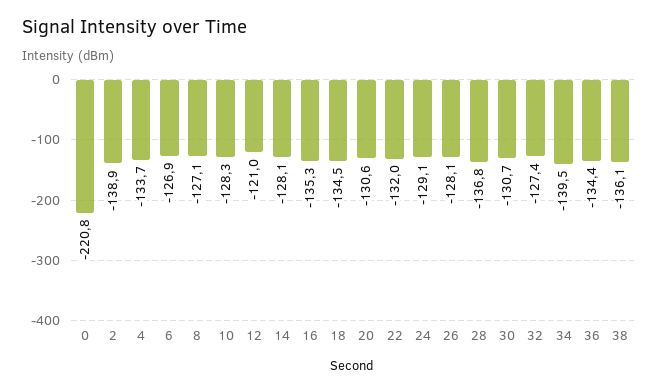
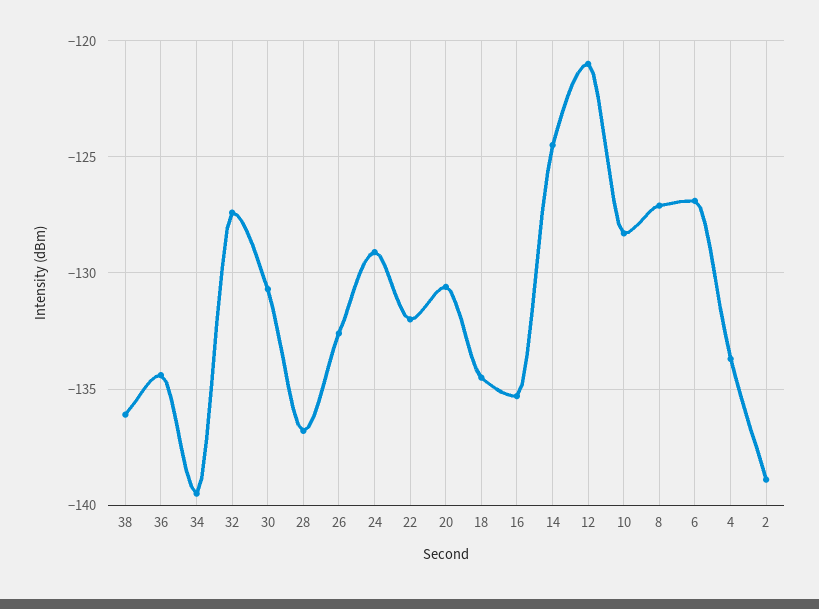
0: -220.8 -> none
14: -128.1 -> -124.5
26: -128.1 -> -132.5

